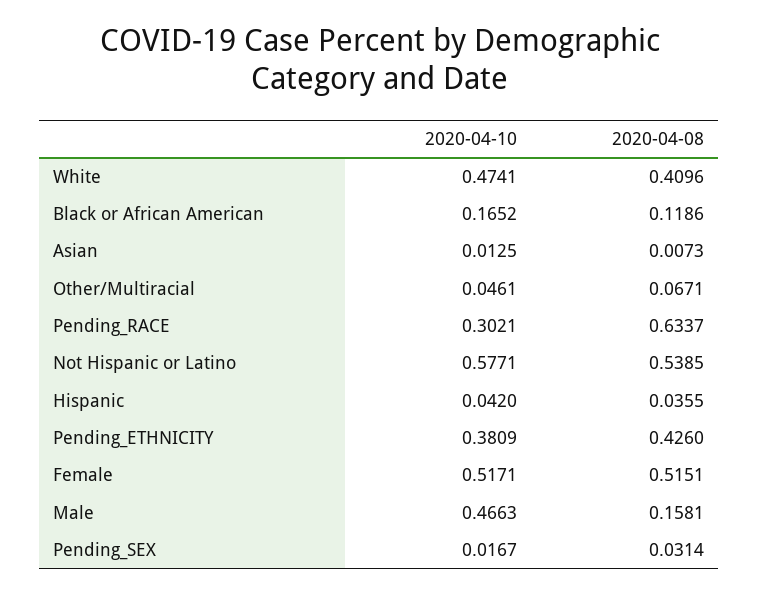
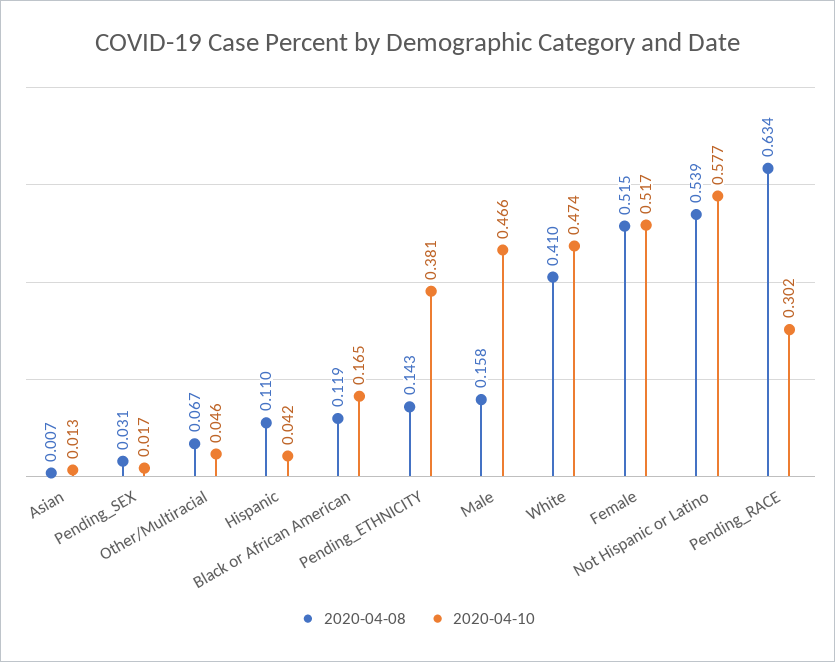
2020-04-08, Hispanic: 0.0355 -> 0.11
2020-04-08, Pending_ETHNICITY: 0.426 -> 0.143

